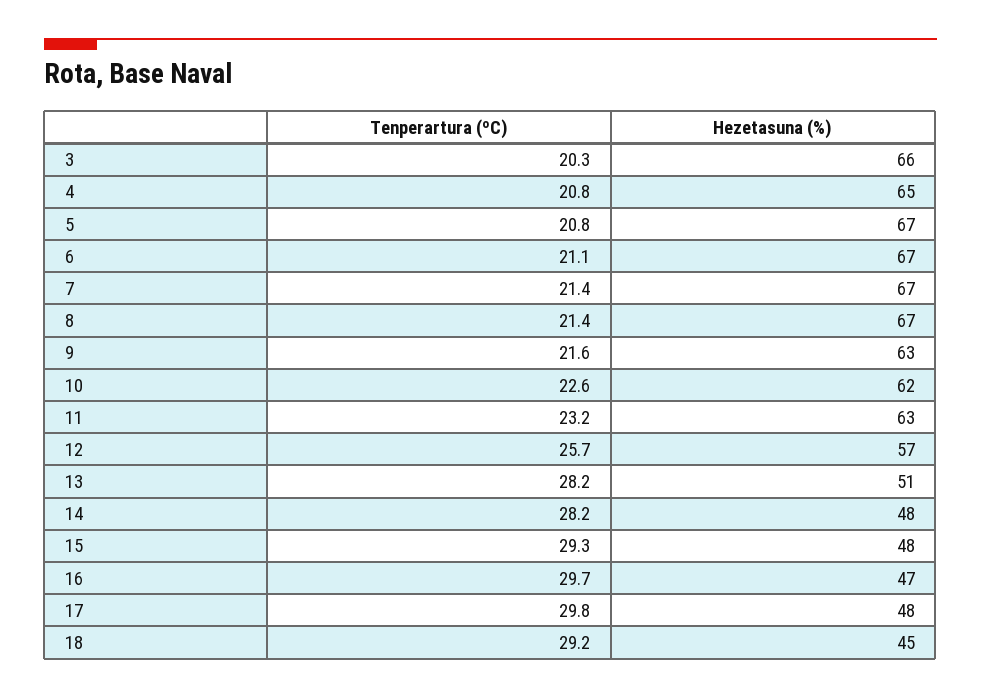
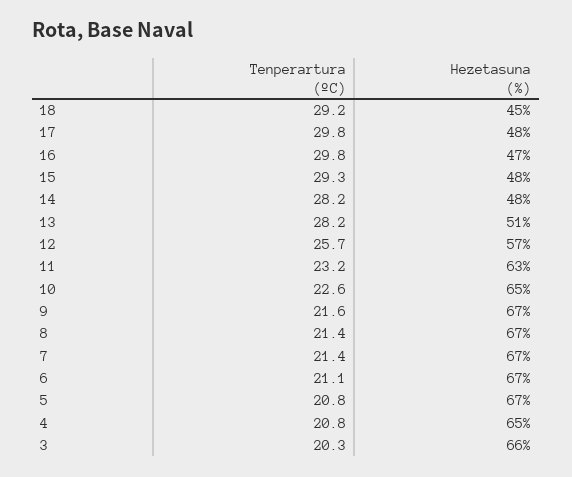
Hezetasuna (%), 9: 63 -> 67
Hezetasuna (%), 10: 62 -> 65
Tenperartura (ºC), 16: 29.7 -> 29.8

